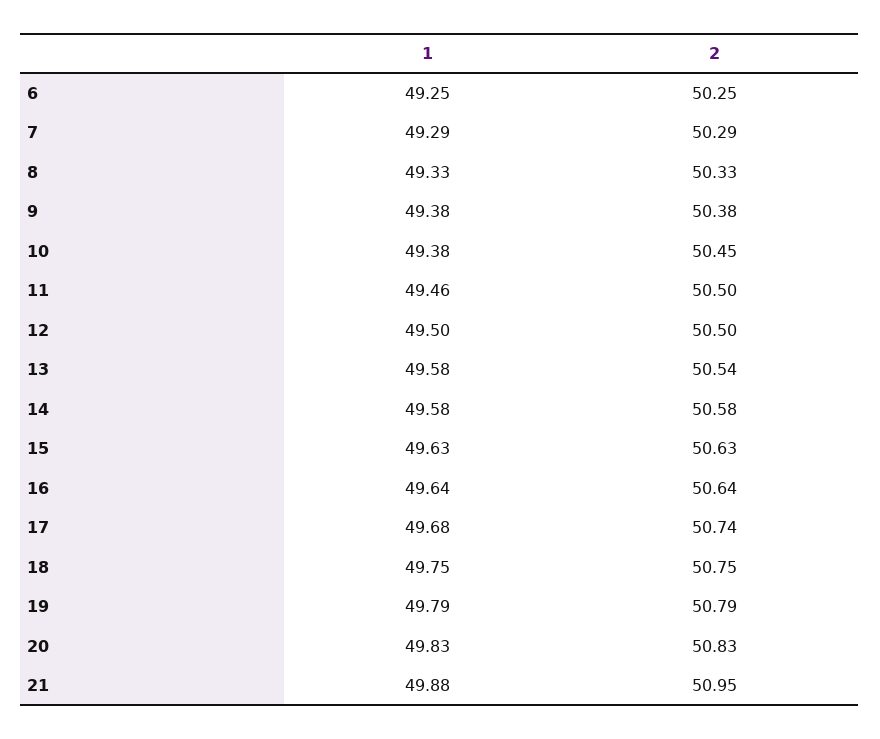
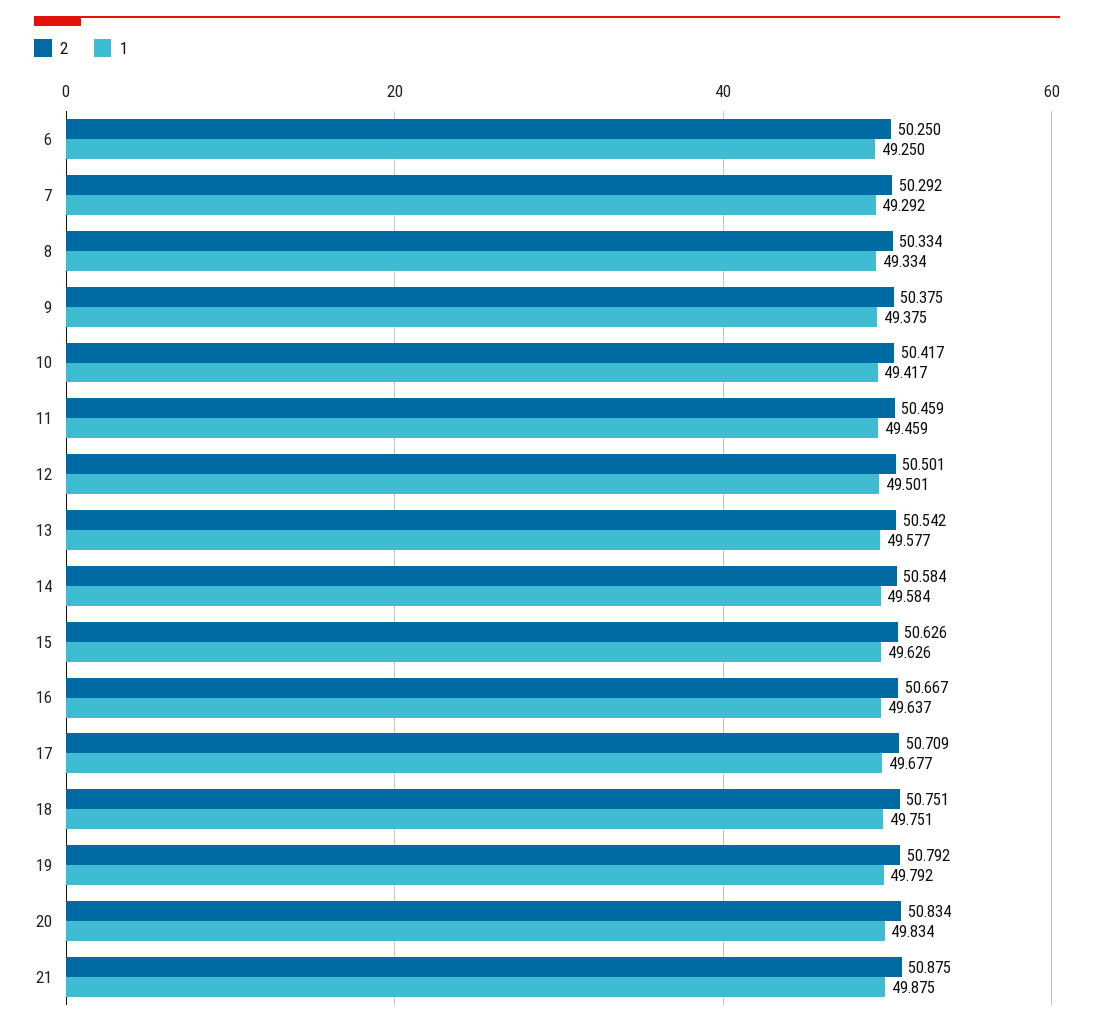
1, 10: 49.38 -> 49.417
2, 10: 50.45 -> 50.417
2, 11: 50.5 -> 50.459
2, 16: 50.64 -> 50.667
2, 17: 50.74 -> 50.709
2, 21: 50.95 -> 50.875

